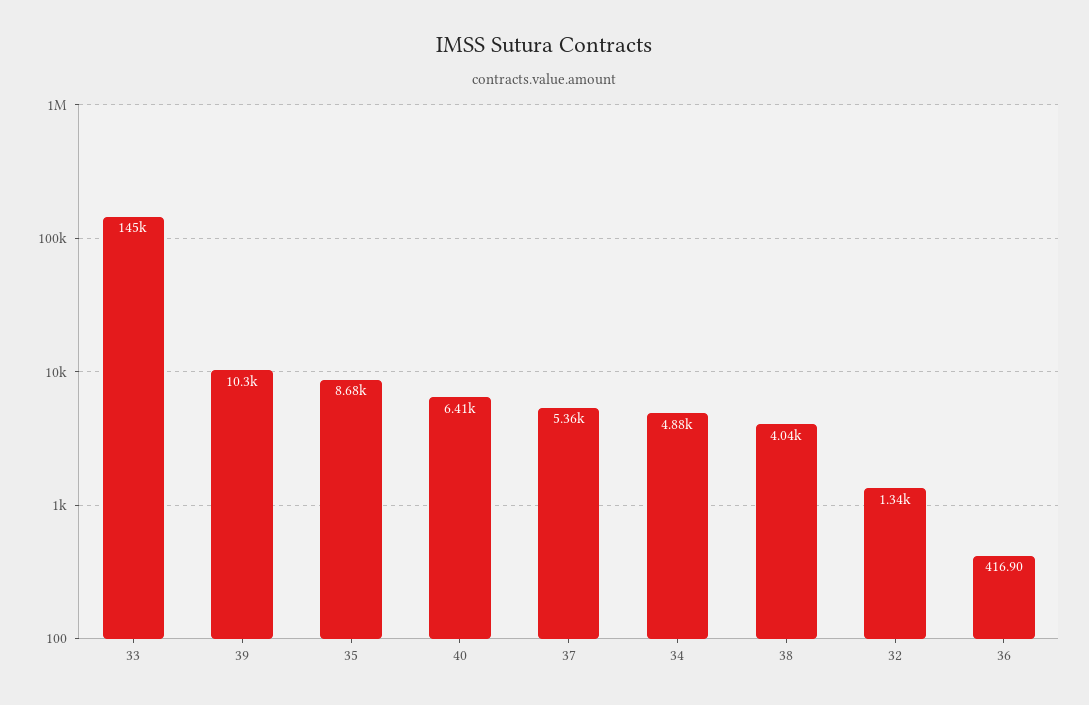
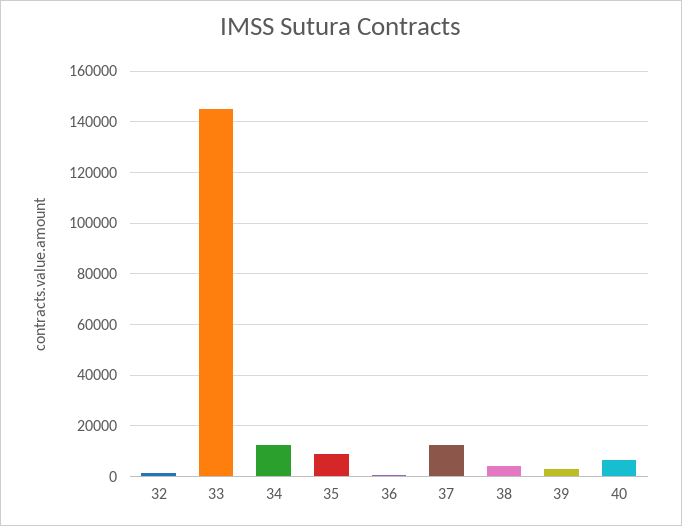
39: 10300 -> 2500
37: 5360 -> 12500
34: 4880 -> 12500

